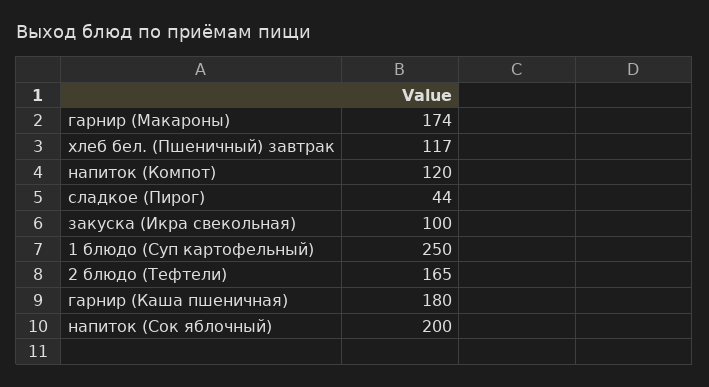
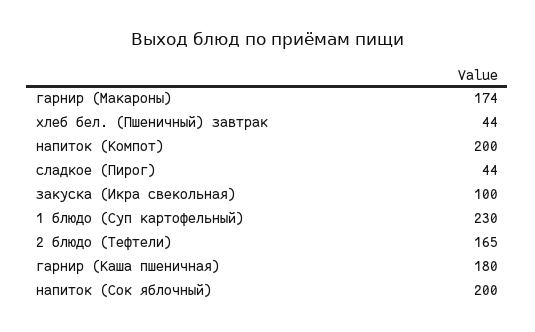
хлеб бел. (Пшеничный) завтрак: 117 -> 44
напиток (Компот): 120 -> 200
1 блюдо (Суп картофельный): 250 -> 230

